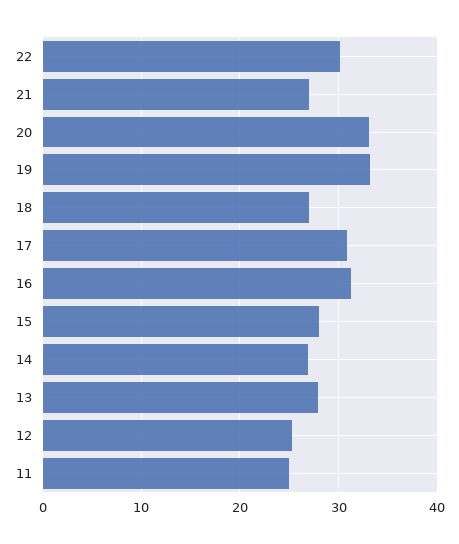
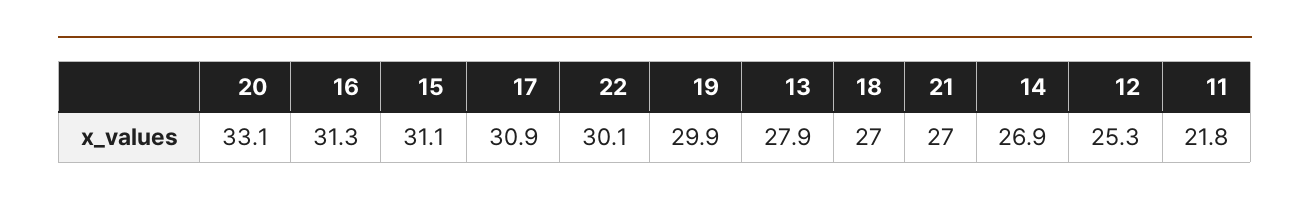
19: 33 -> 29.9
15: 28 -> 31.1
11: 25 -> 21.8

